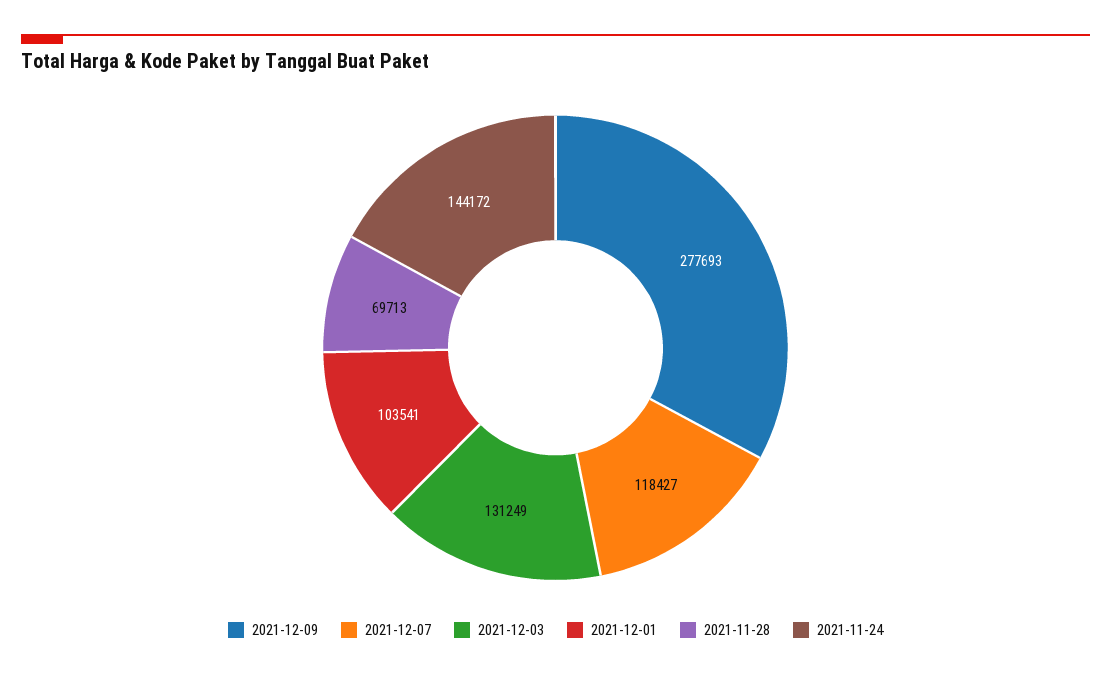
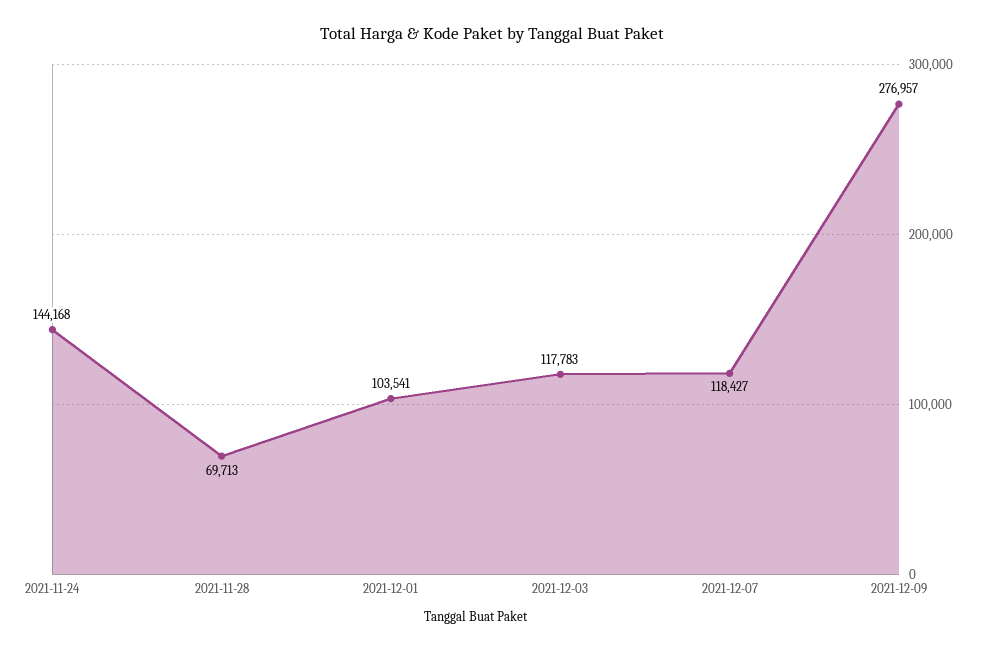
2021-12-09: 277693 -> 276957
2021-12-03: 131249 -> 117783
2021-11-24: 144172 -> 144168

